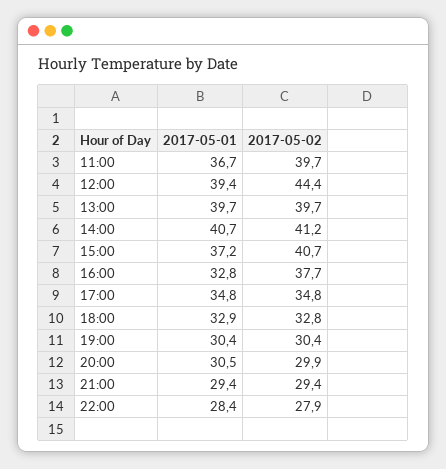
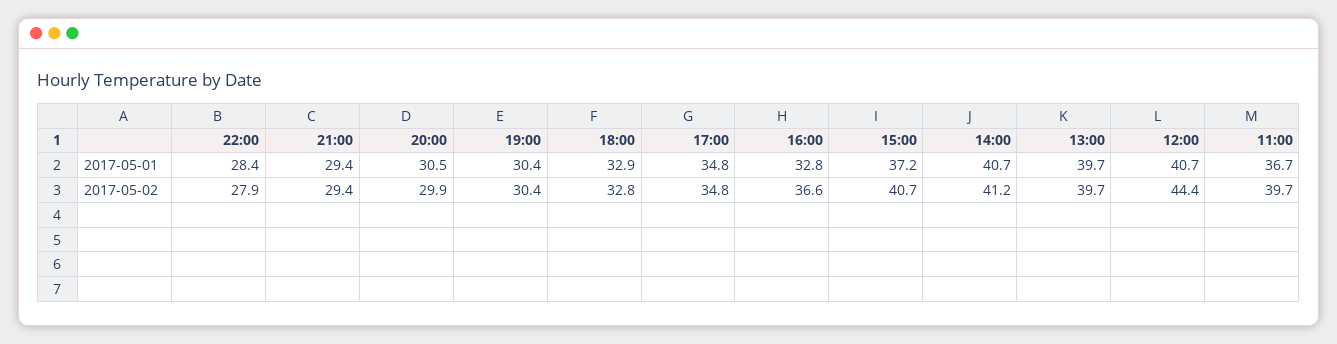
2017-05-01, 12:00: 39.4 -> 40.7
2017-05-02, 16:00: 37.7 -> 36.6

